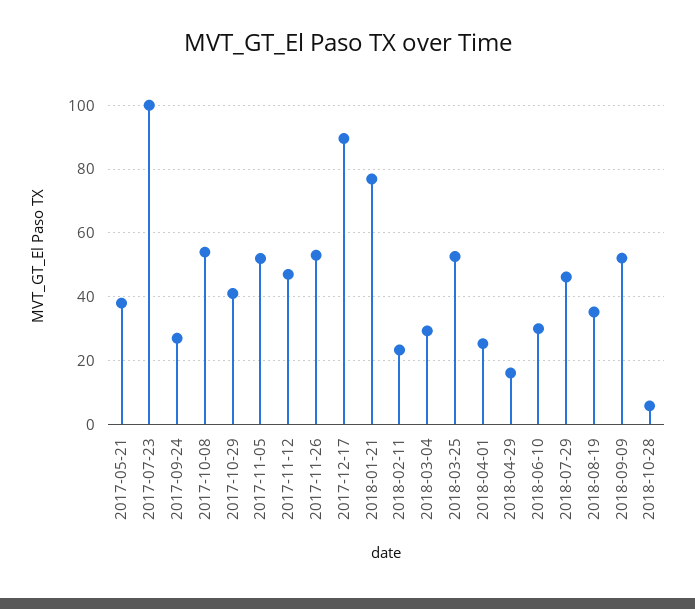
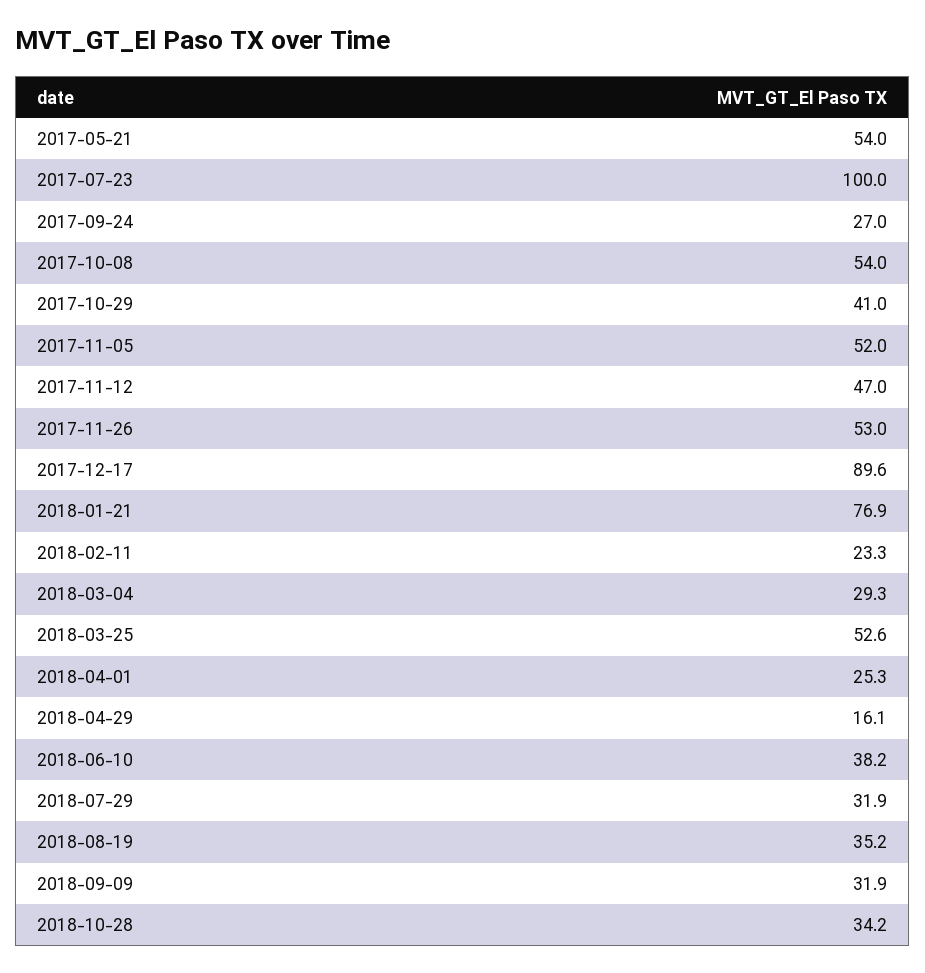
2017-05-21: 38 -> 54
2018-06-10: 30 -> 38.2
2018-07-29: 46 -> 31.9
2018-09-09: 52 -> 31.9
2018-10-28: 6 -> 34.2

